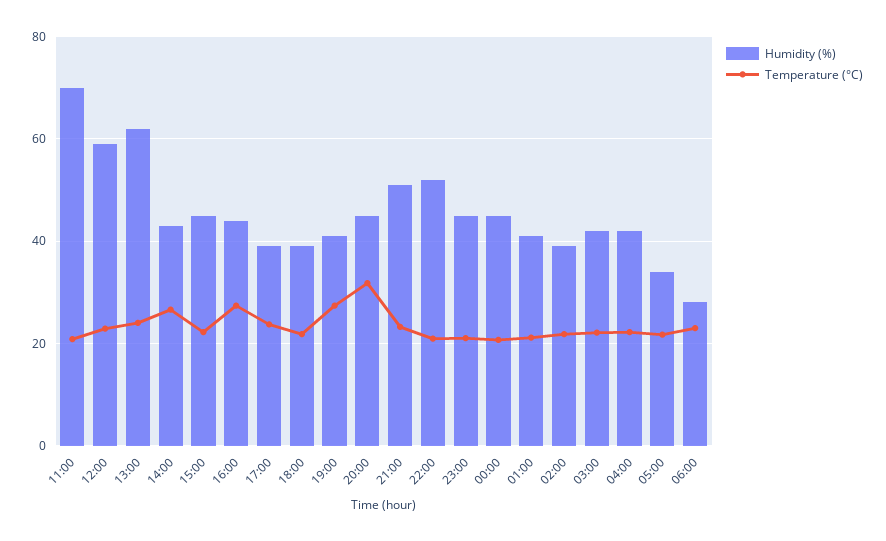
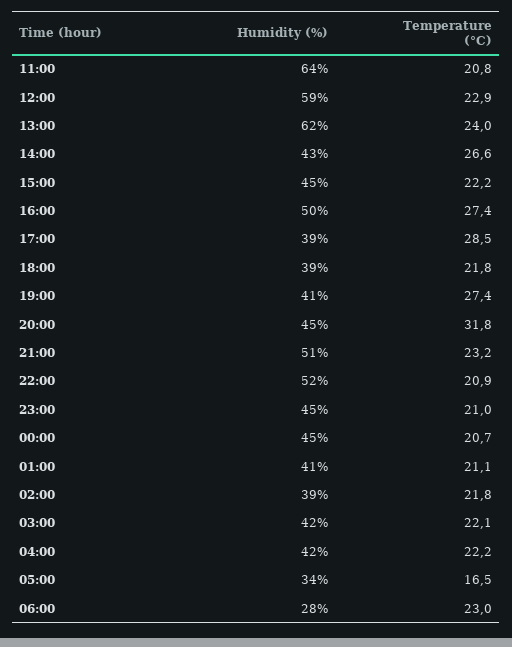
Humidity (%), 11:00: 70 -> 64
Humidity (%), 16:00: 44 -> 50
Temperature (°C), 17:00: 24 -> 28.5
Temperature (°C), 05:00: 22 -> 16.5

